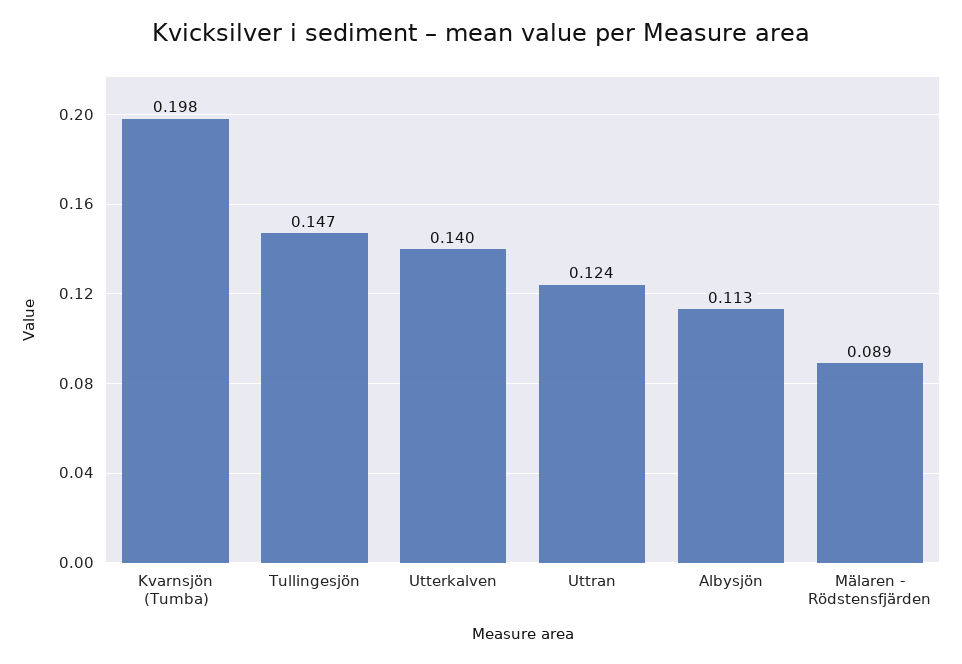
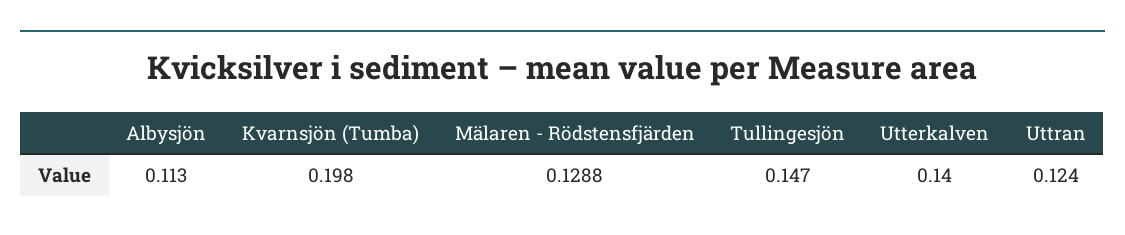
Mälaren - Rödstensfjärden: 0.089 -> 0.1288

